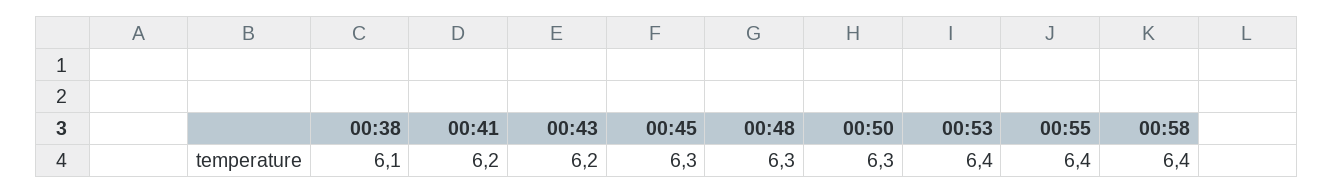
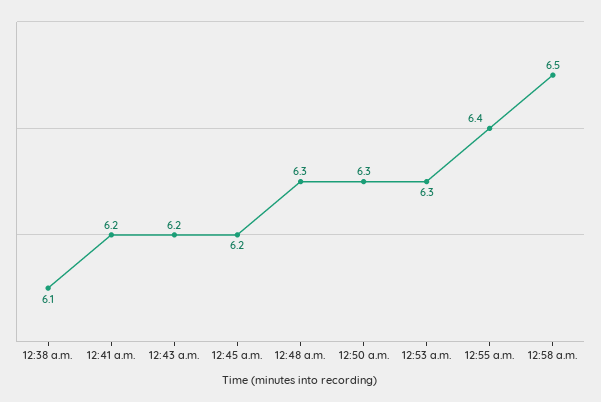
00:45: 6.3 -> 6.2
00:53: 6.4 -> 6.3
00:58: 6.4 -> 6.5

